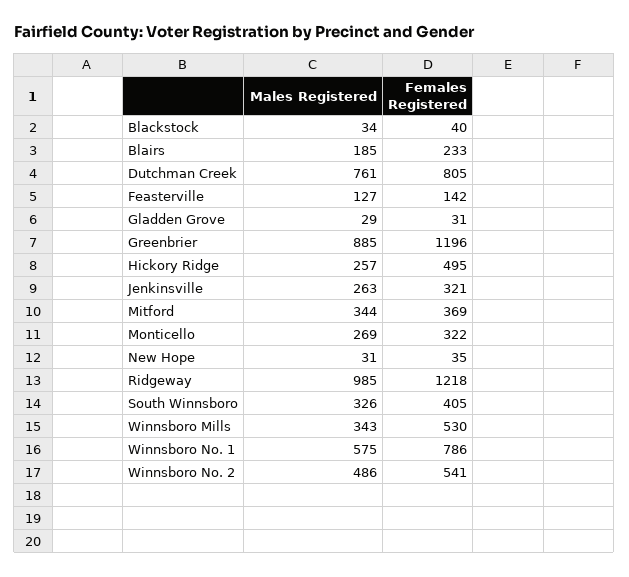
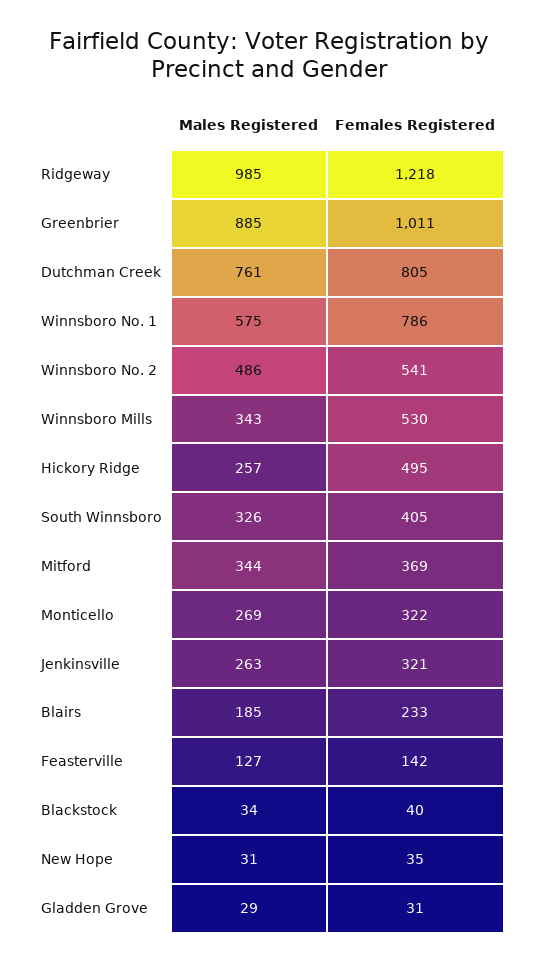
Females Registered, Greenbrier: 1196 -> 1011

